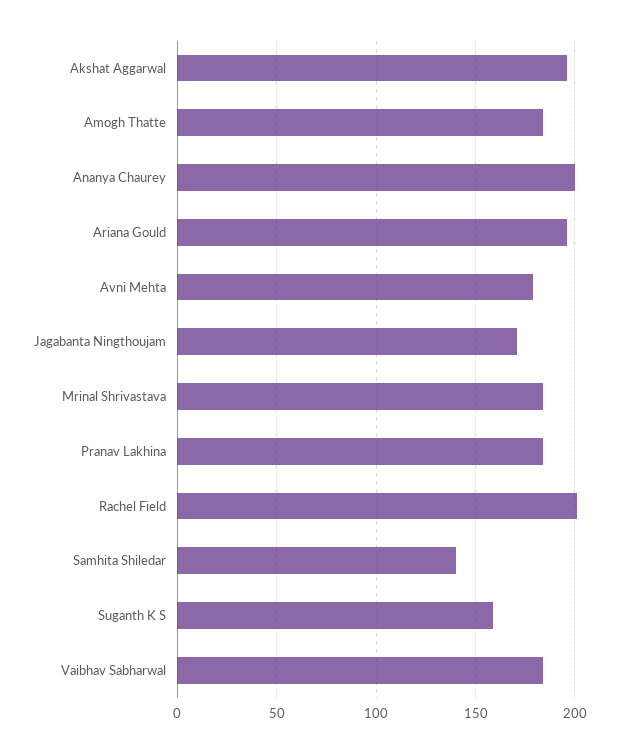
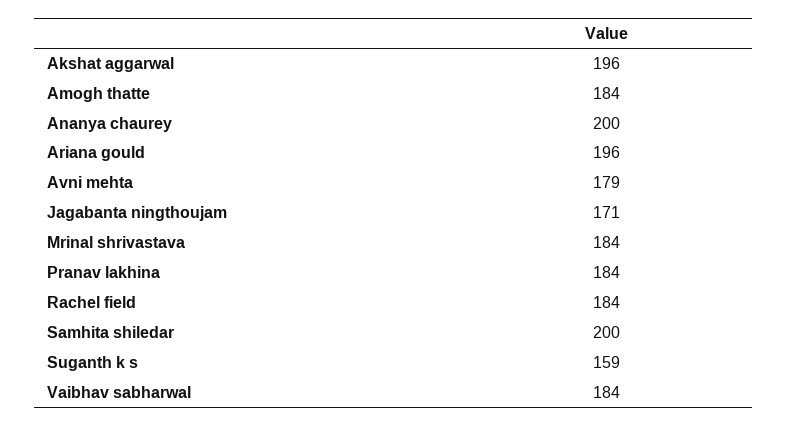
Rachel Field: 200 -> 184
Samhita Shiledar: 140 -> 200

